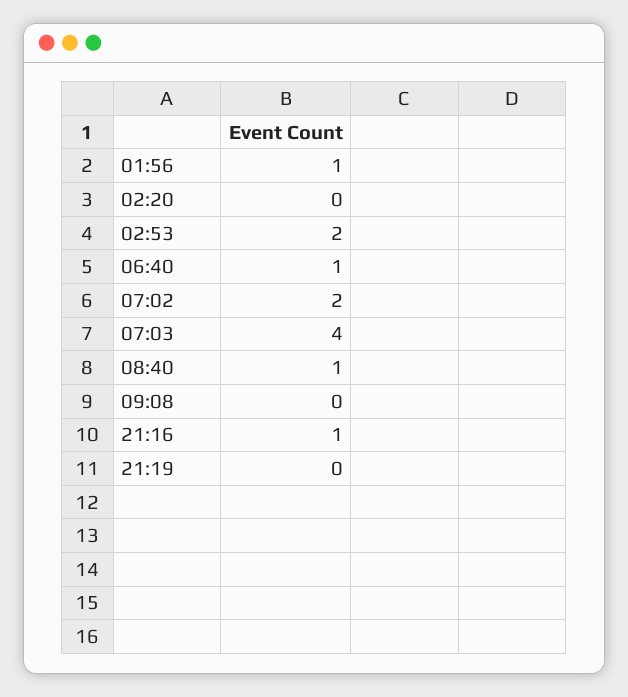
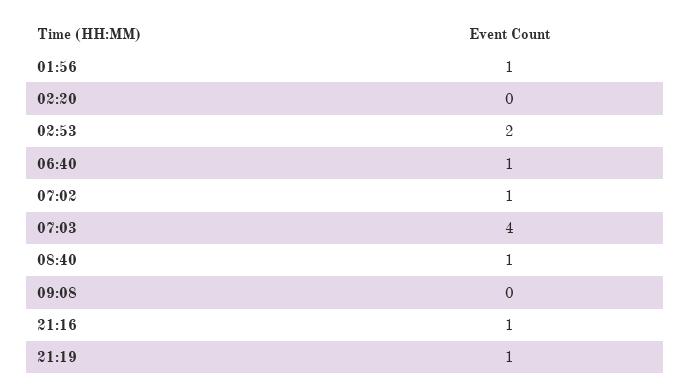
07:02: 2 -> 1
21:19: 0 -> 1

